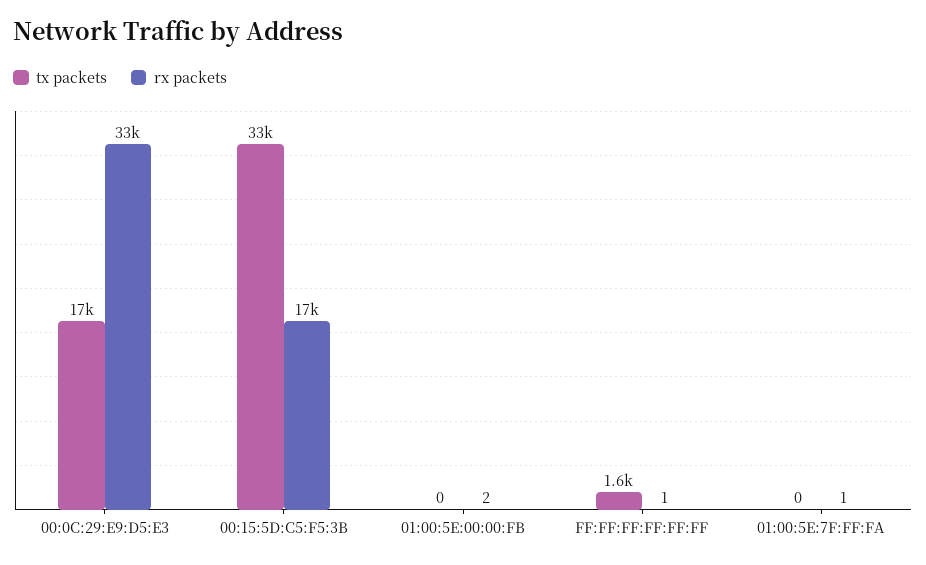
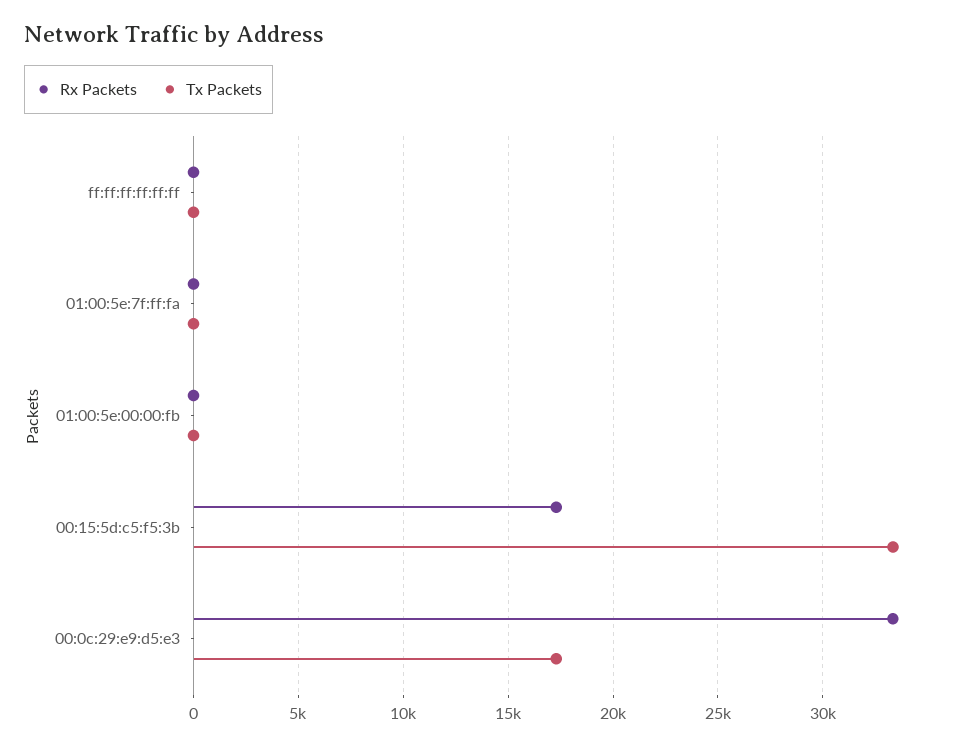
tx packets, FF:FF:FF:FF:FF:FF: 1600 -> 0

